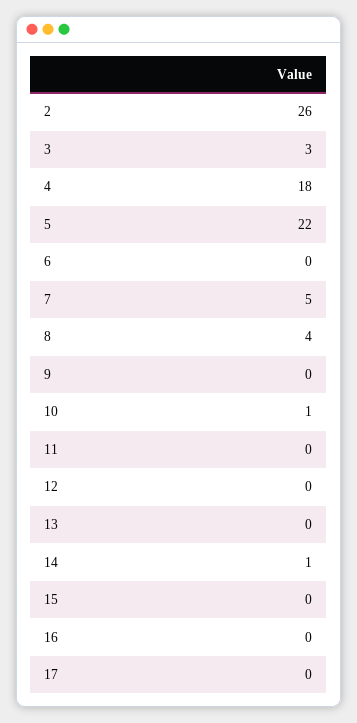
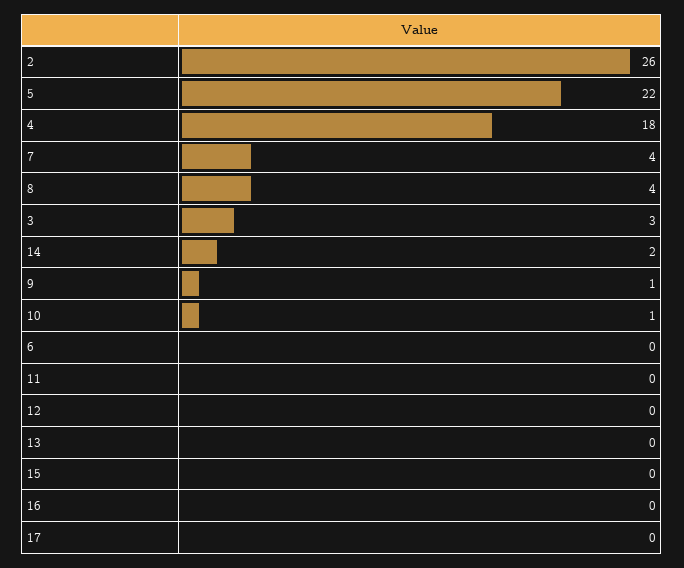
7: 5 -> 4
9: 0 -> 1
14: 1 -> 2

